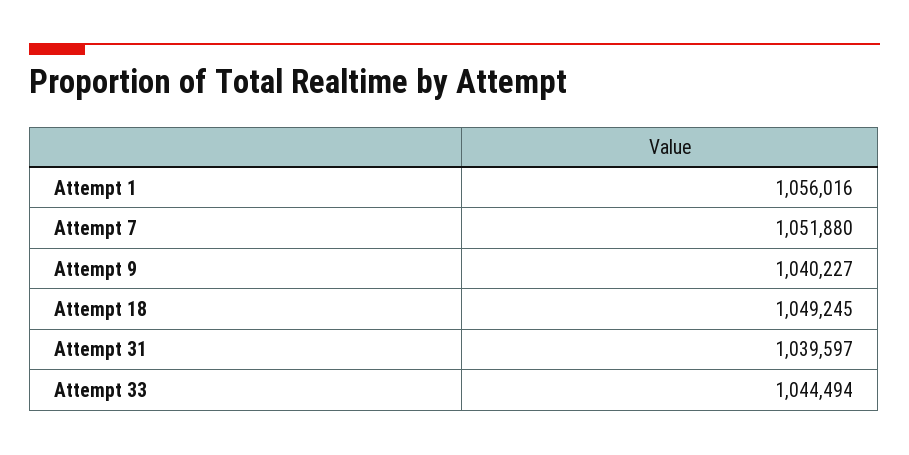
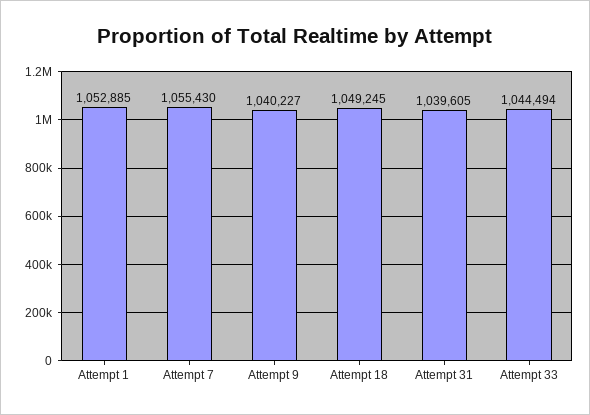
Attempt 1: 1056016 -> 1052885
Attempt 7: 1051880 -> 1055430
Attempt 31: 1039597 -> 1039605

